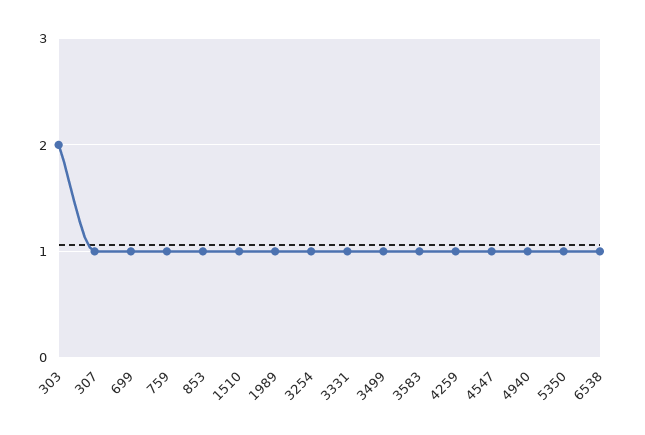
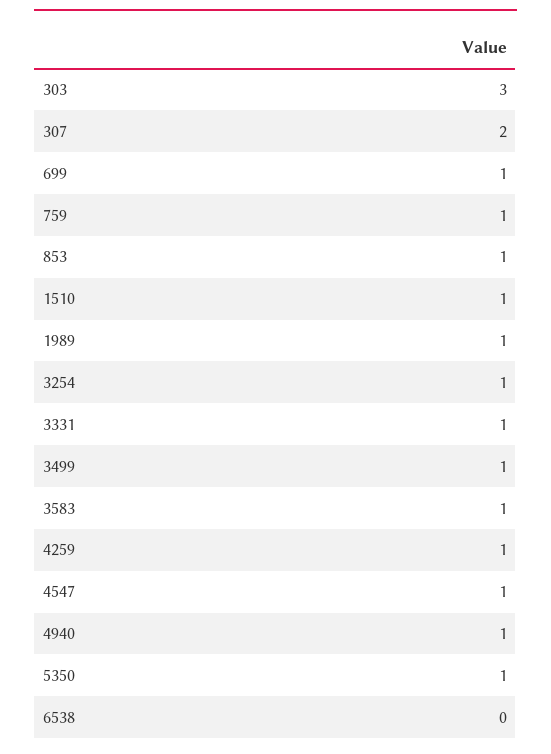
303: 2 -> 3
307: 1 -> 2
6538: 1 -> 0

